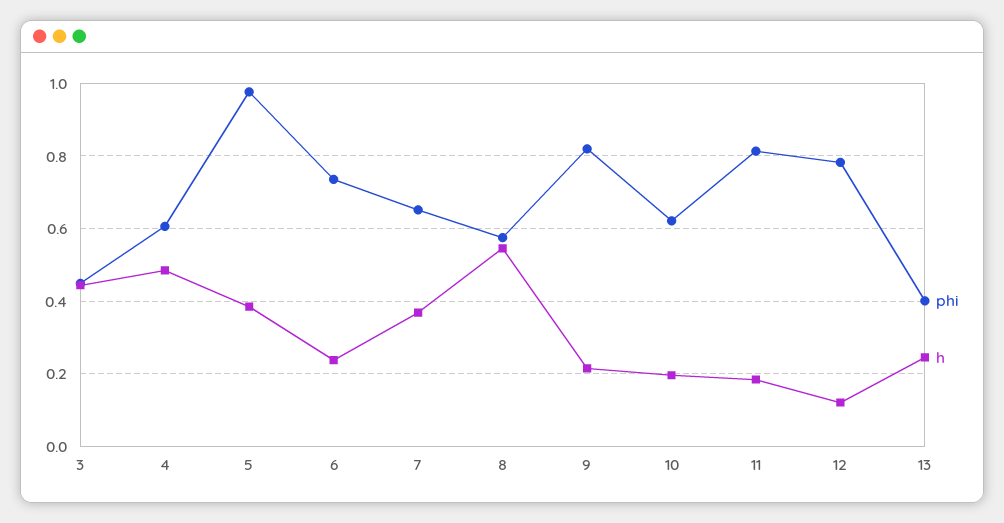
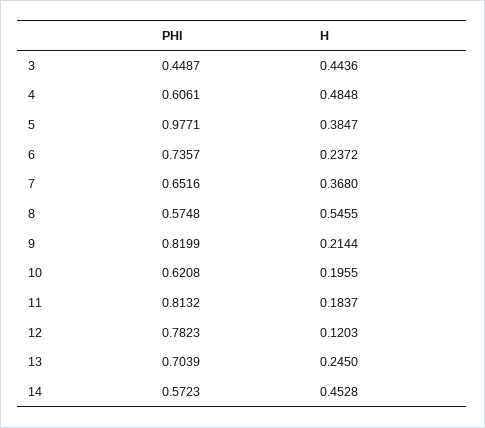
phi, 13: 0.4 -> 0.7039
phi, 14: none -> 0.5723
h, 14: none -> 0.4528

